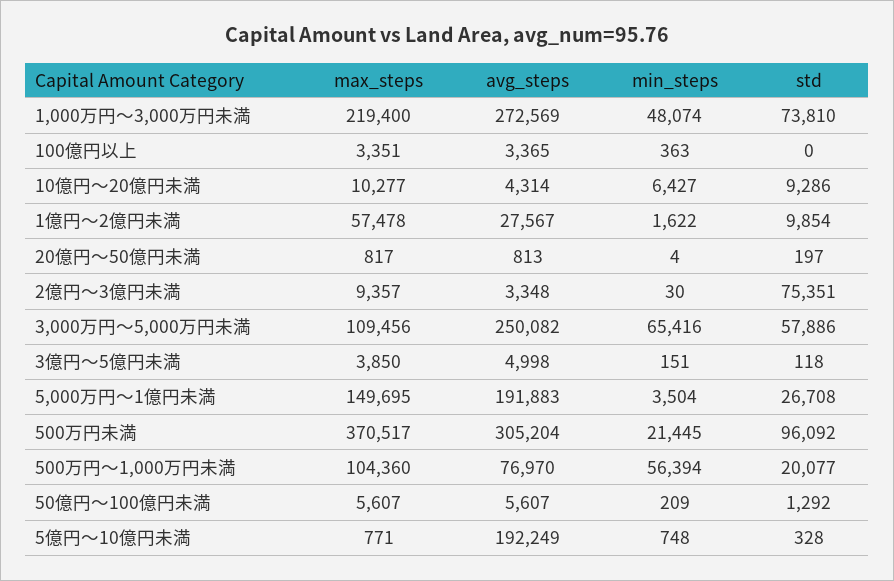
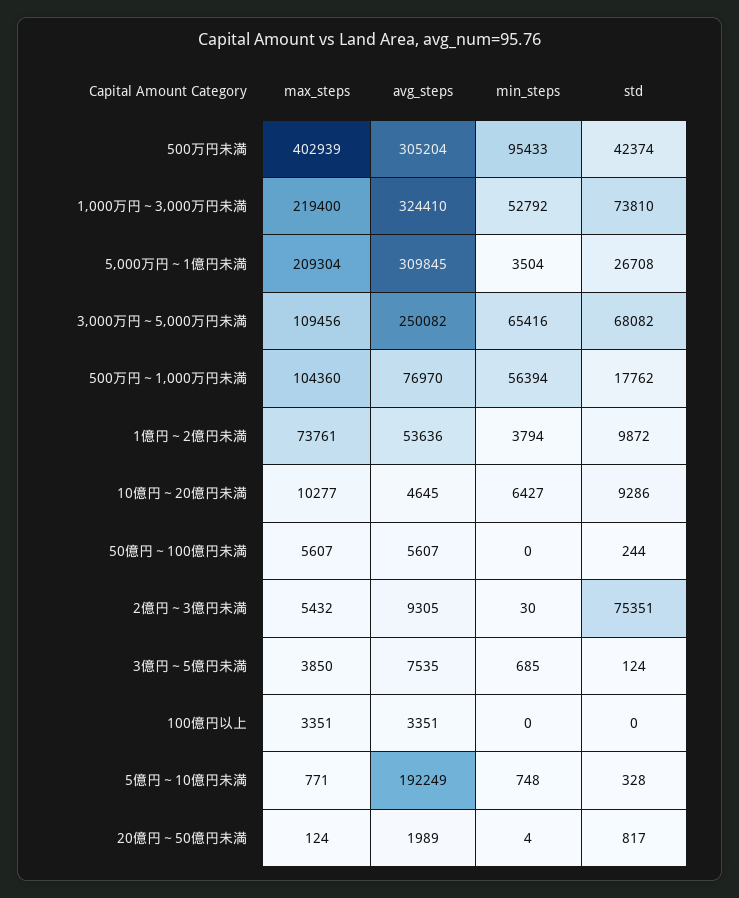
avg_steps, 1,000万円～3,000万円未満: 272569 -> 324410
min_steps, 1,000万円～3,000万円未満: 48074 -> 52792
avg_steps, 100億円以上: 3365 -> 3351
min_steps, 100億円以上: 363 -> 0
avg_steps, 10億円～20億円未満: 4314 -> 4645
max_steps, 1億円～2億円未満: 57478 -> 73761
avg_steps, 1億円～2億円未満: 27567 -> 53636
min_steps, 1億円～2億円未満: 1622 -> 3794
std, 1億円～2億円未満: 9854 -> 9872
max_steps, 20億円～50億円未満: 817 -> 124
avg_steps, 20億円～50億円未満: 813 -> 1989
std, 20億円～50億円未満: 197 -> 817
max_steps, 2億円～3億円未満: 9357 -> 5432
avg_steps, 2億円～3億円未満: 3348 -> 9305
std, 3,000万円～5,000万円未満: 57886 -> 68082
avg_steps, 3億円～5億円未満: 4998 -> 7535
min_steps, 3億円～5億円未満: 151 -> 685
std, 3億円～5億円未満: 118 -> 124
max_steps, 5,000万円～1億円未満: 149695 -> 209304
avg_steps, 5,000万円～1億円未満: 191883 -> 309845
max_steps, 500万円未満: 370517 -> 402939
min_steps, 500万円未満: 21445 -> 95433
std, 500万円未満: 96092 -> 42374
std, 500万円～1,000万円未満: 20077 -> 17762
min_steps, 50億円～100億円未満: 209 -> 0
std, 50億円～100億円未満: 1292 -> 244

